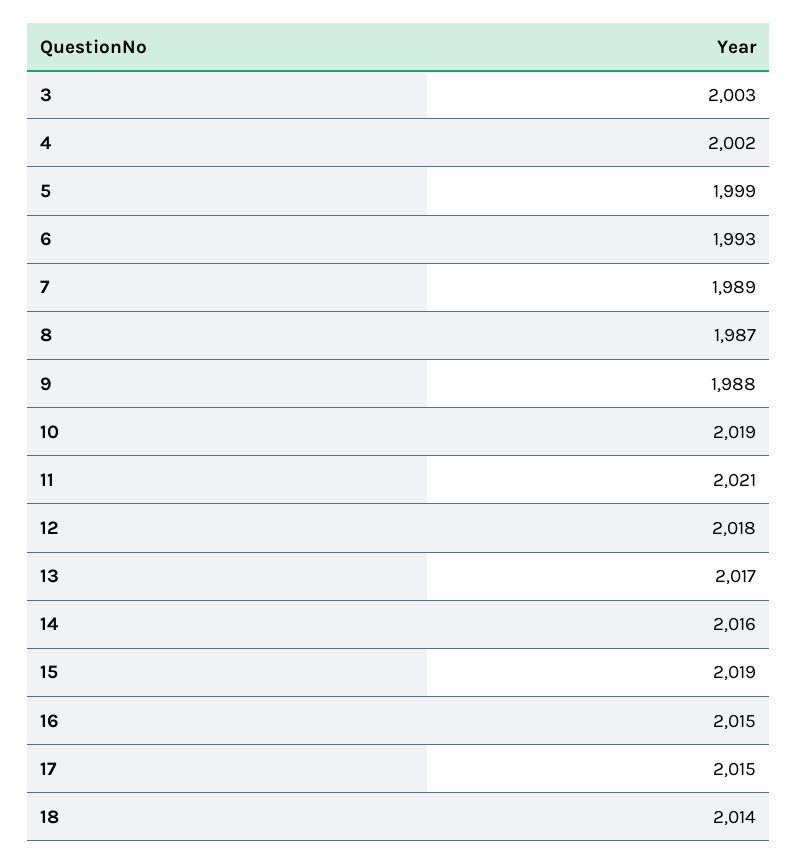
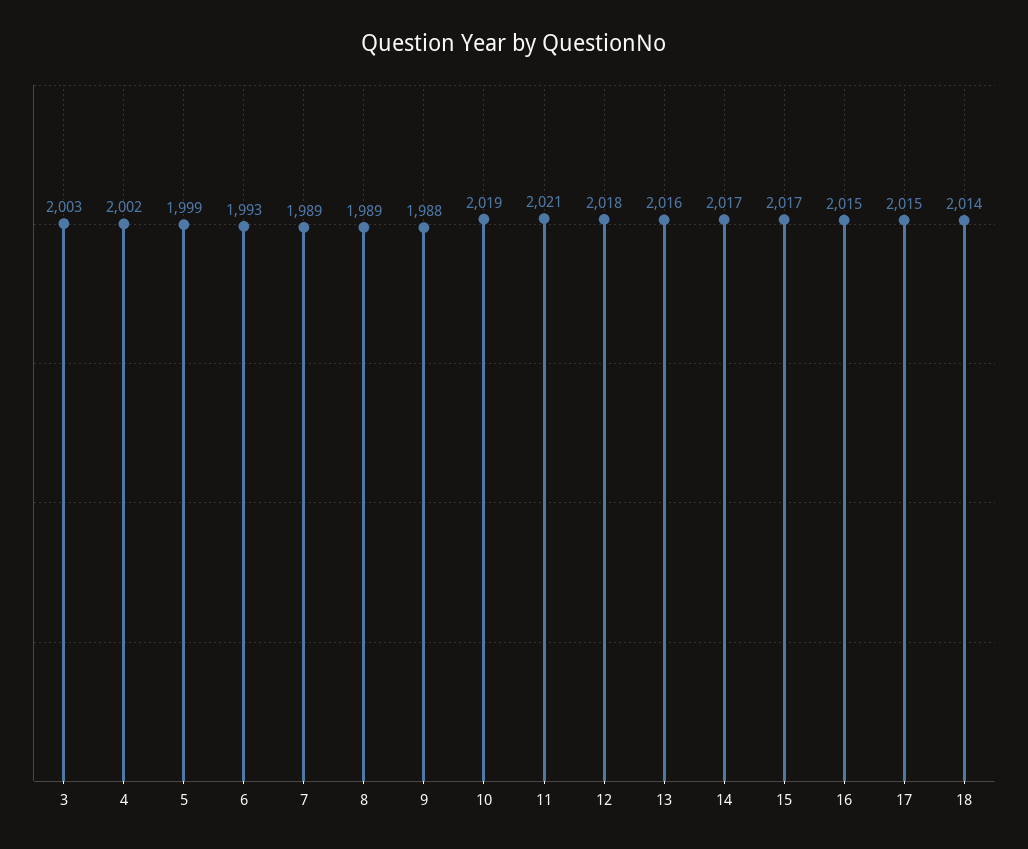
8: 1987 -> 1989
13: 2017 -> 2016
14: 2016 -> 2017
15: 2019 -> 2017

